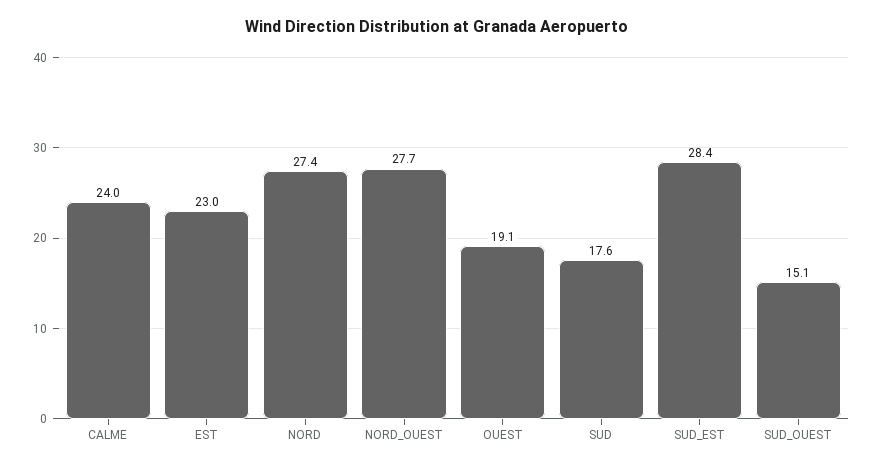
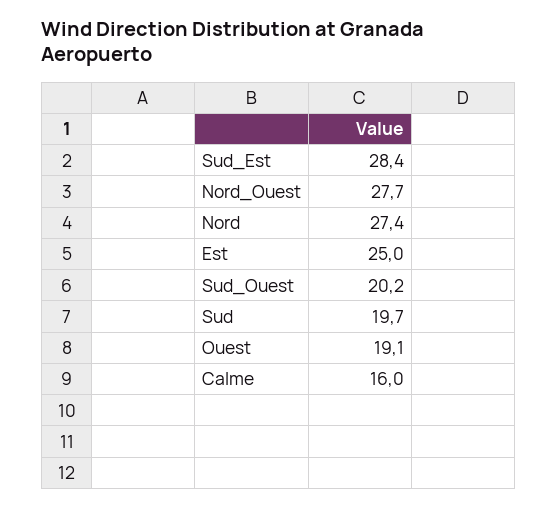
CALME: 24 -> 16
EST: 23 -> 25
SUD: 17.6 -> 19.7
SUD_OUEST: 15.1 -> 20.2

